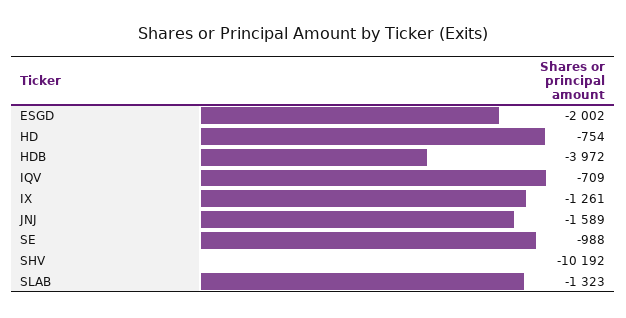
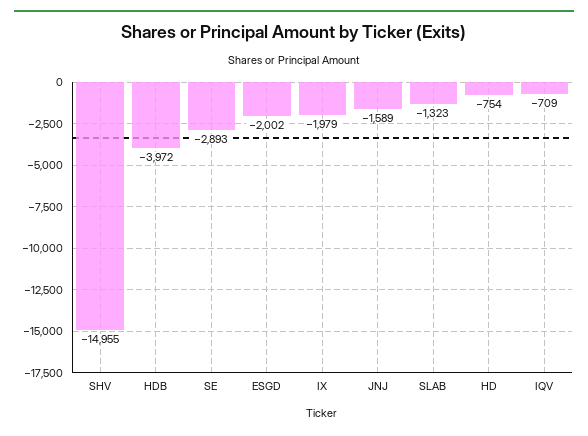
IX: -1261 -> -1979
SE: -988 -> -2893
SHV: -10192 -> -14955

